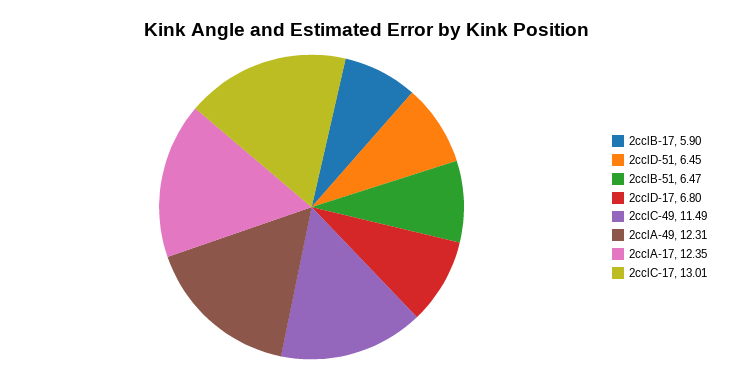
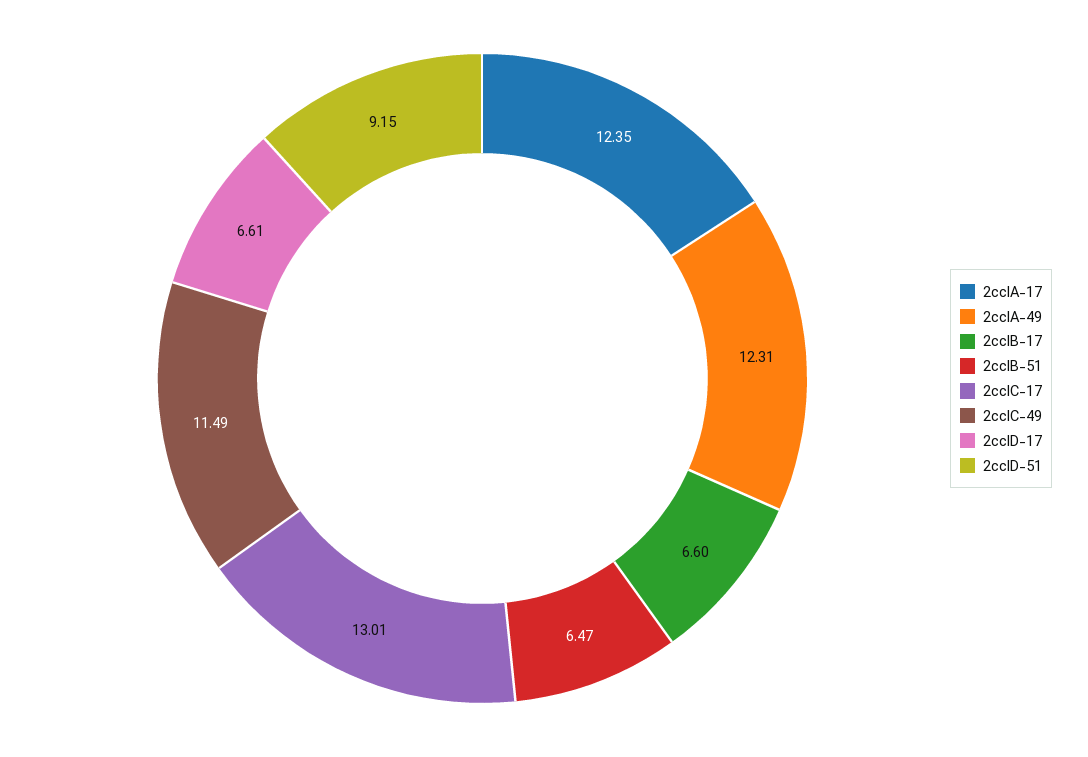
2cclB-17: 5.9 -> 6.6
2cclD-51: 6.45 -> 9.15
2cclD-17: 6.8 -> 6.61

